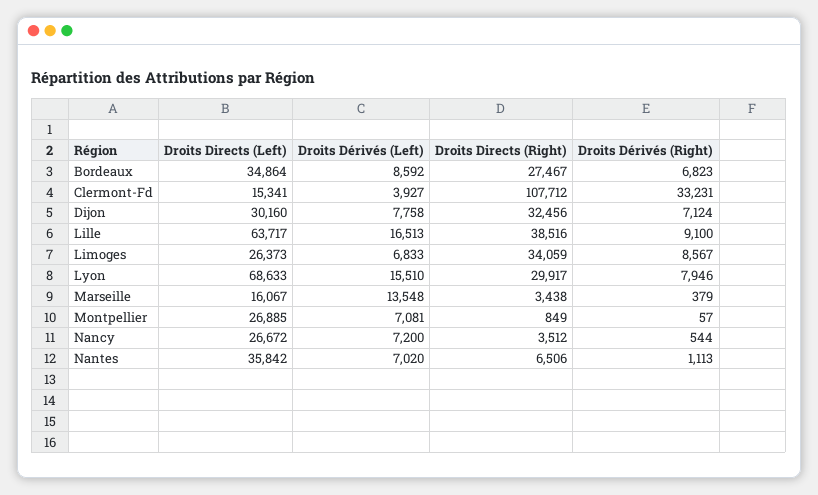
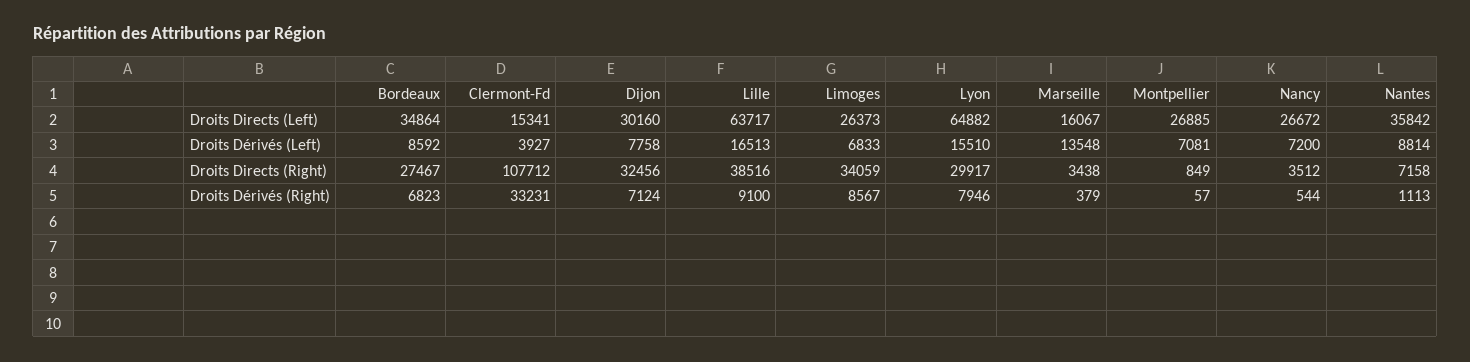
Droits Directs (Left), Lyon: 68633 -> 64882
Droits Dérivés (Left), Nantes: 7020 -> 8814
Droits Directs (Right), Nantes: 6506 -> 7158

